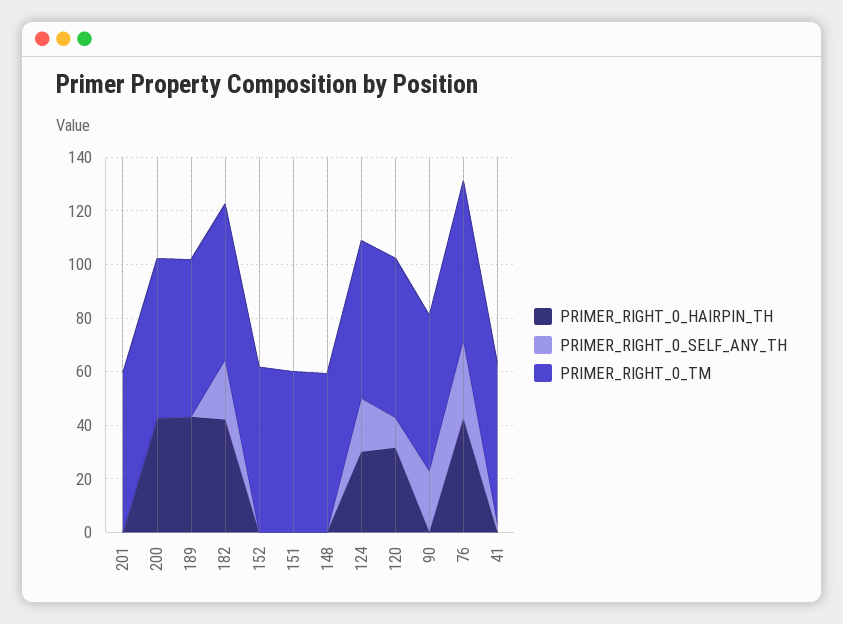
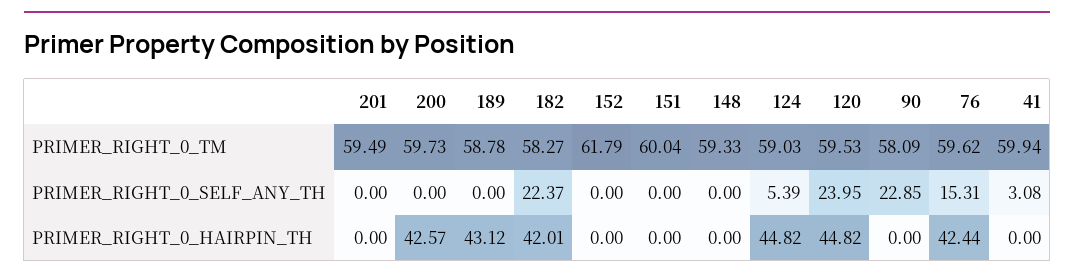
PRIMER_RIGHT_0_HAIRPIN_TH, 124: 30 -> 44.82
PRIMER_RIGHT_0_SELF_ANY_TH, 124: 20 -> 5.39
PRIMER_RIGHT_0_HAIRPIN_TH, 120: 30 -> 44.82
PRIMER_RIGHT_0_SELF_ANY_TH, 120: 10 -> 23.95
PRIMER_RIGHT_0_SELF_ANY_TH, 76: 30 -> 15.31

